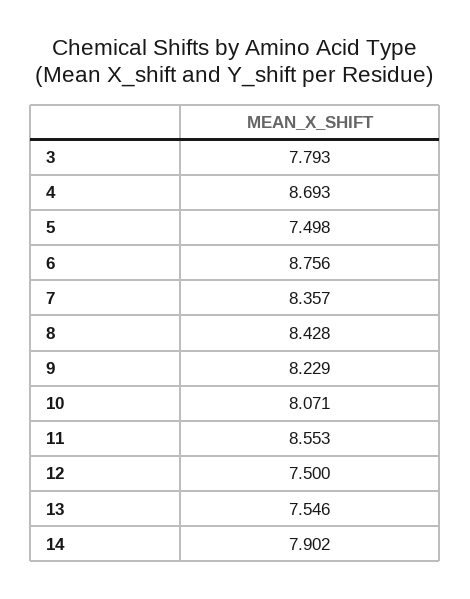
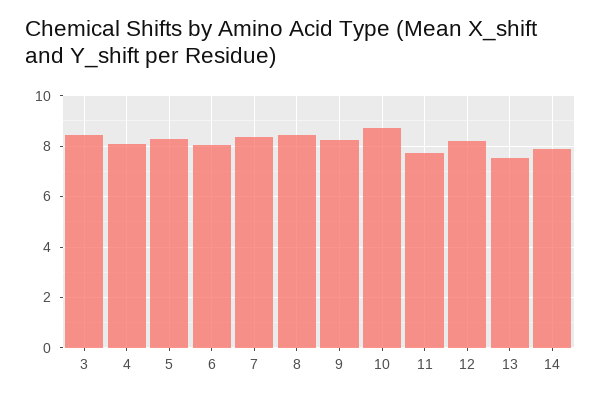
3: 7.793 -> 8.5
4: 8.693 -> 8
5: 7.498 -> 8.25
6: 8.756 -> 8
10: 8.071 -> 8.75
11: 8.553 -> 7.75
12: 7.5 -> 8.25

